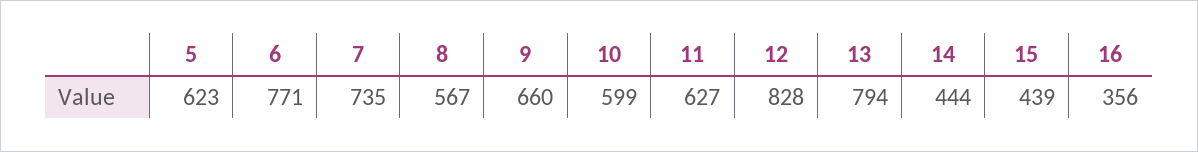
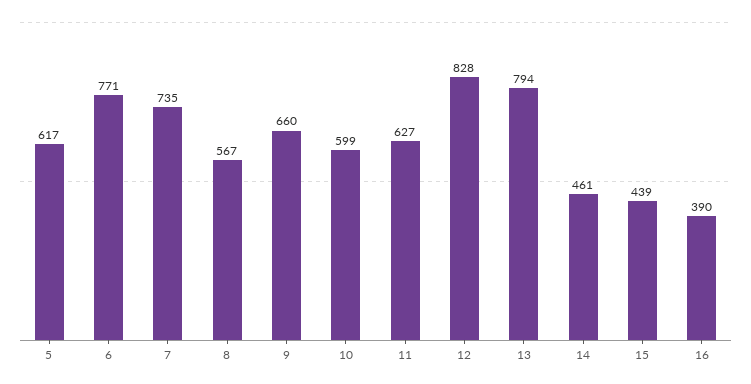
5: 623 -> 617
14: 444 -> 461
16: 356 -> 390

